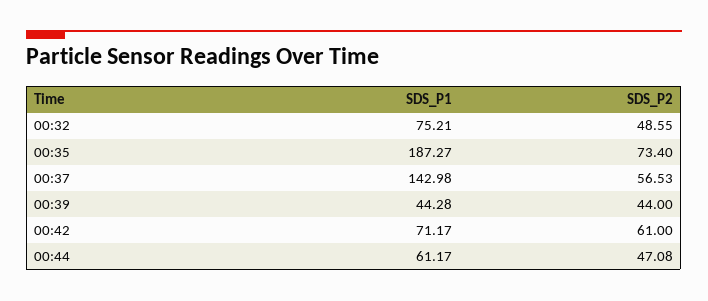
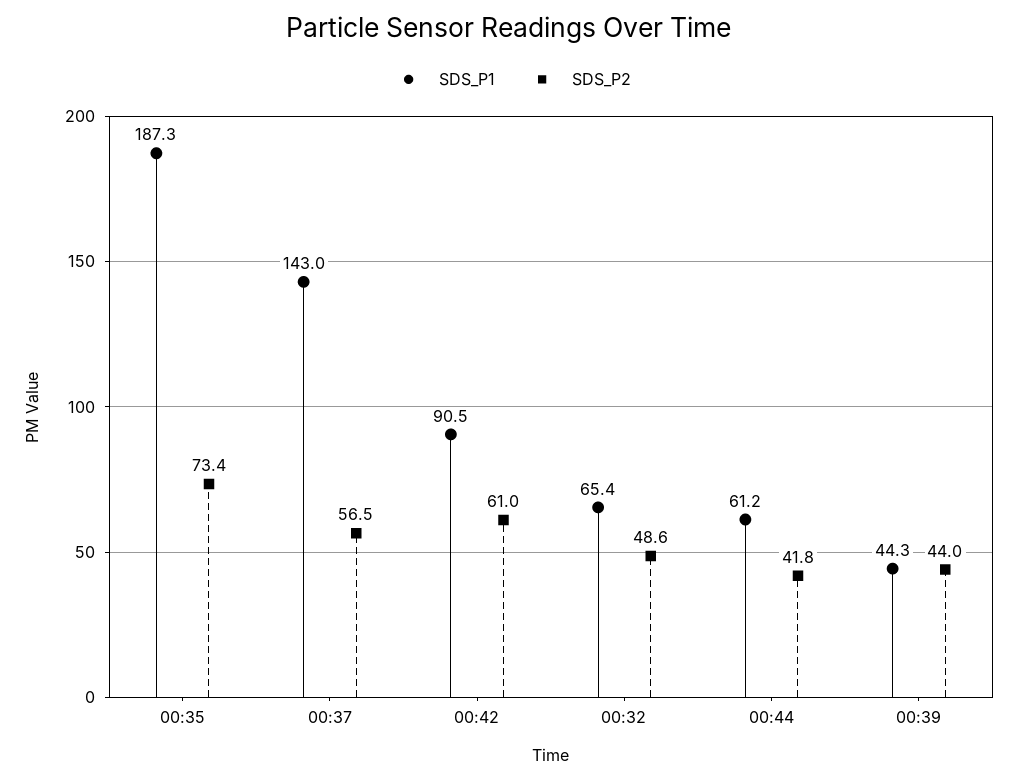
SDS_P1, 00:32: 75.21 -> 65.4
SDS_P1, 00:42: 71.17 -> 90.5
SDS_P2, 00:44: 47.08 -> 41.8

